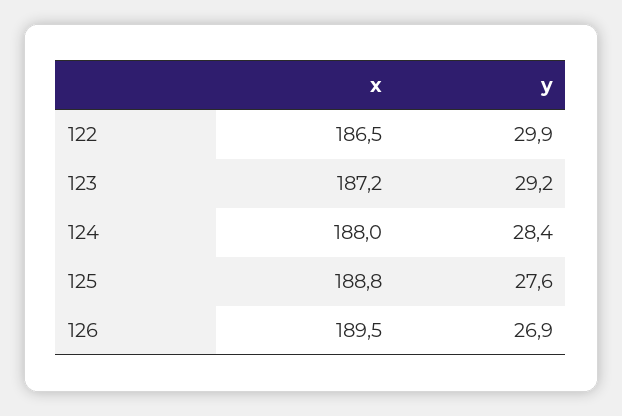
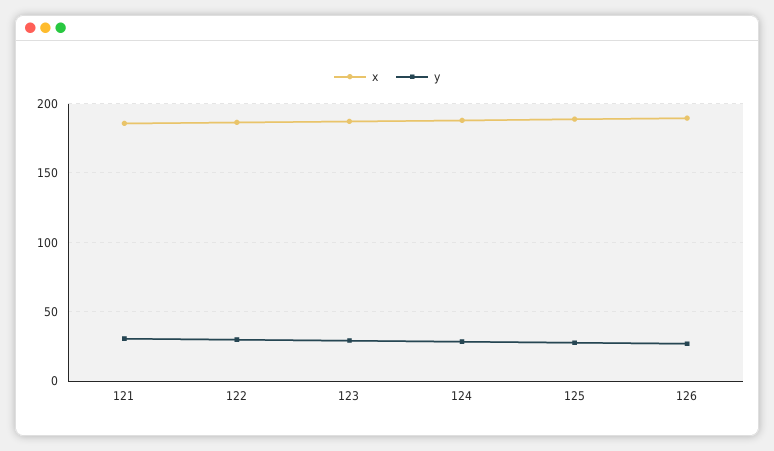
x, 121: none -> 185
y, 121: none -> 30

